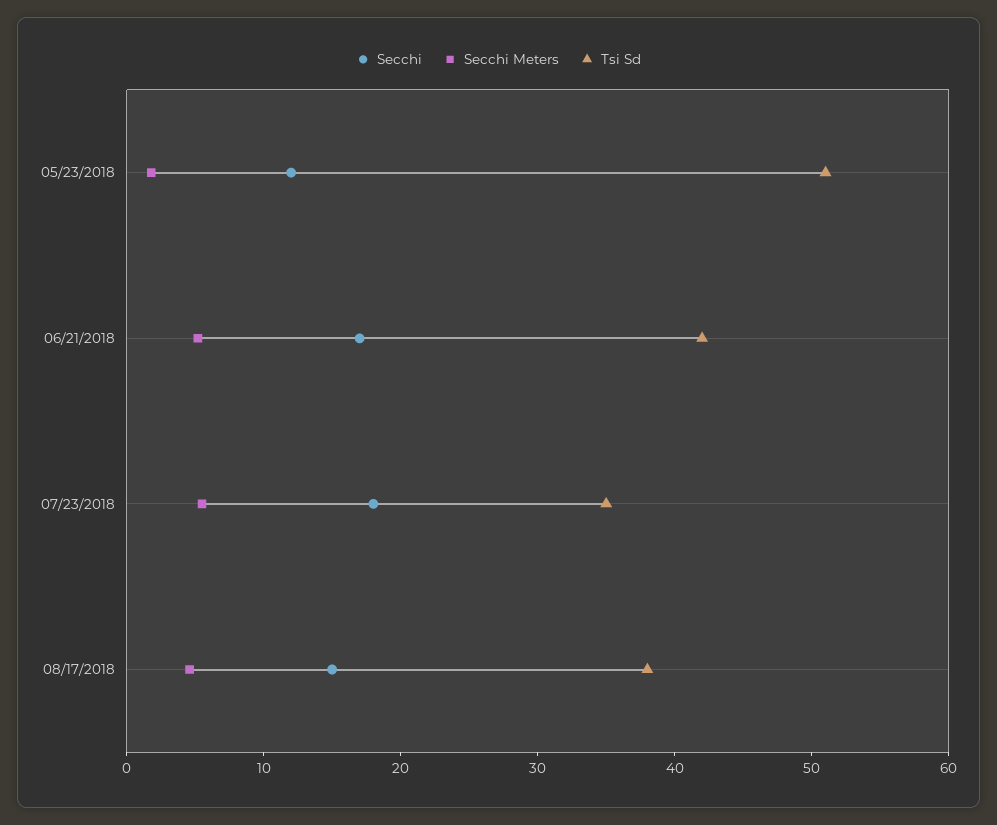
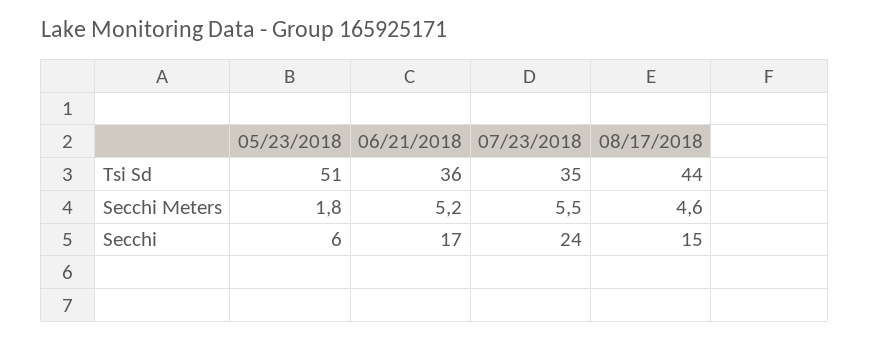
Secchi, 05/23/2018: 12 -> 6
Tsi Sd, 06/21/2018: 42 -> 36
Secchi, 07/23/2018: 18 -> 24
Tsi Sd, 08/17/2018: 38 -> 44

